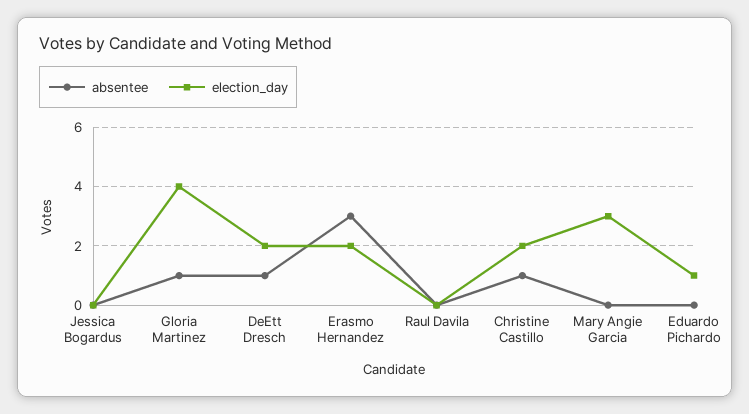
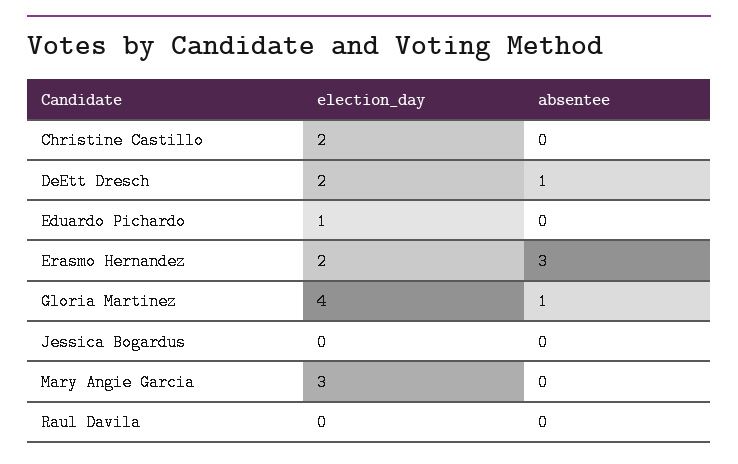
absentee, Christine Castillo: 1 -> 0

